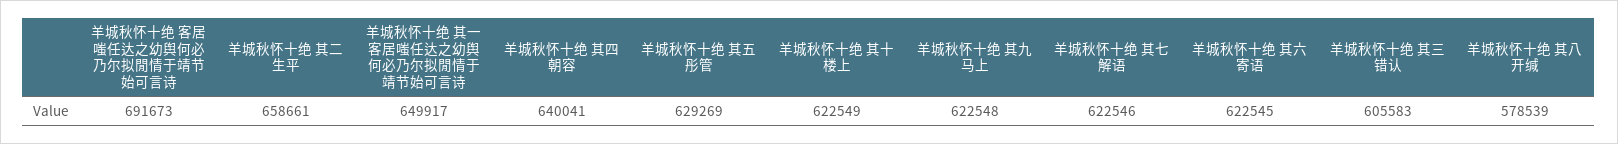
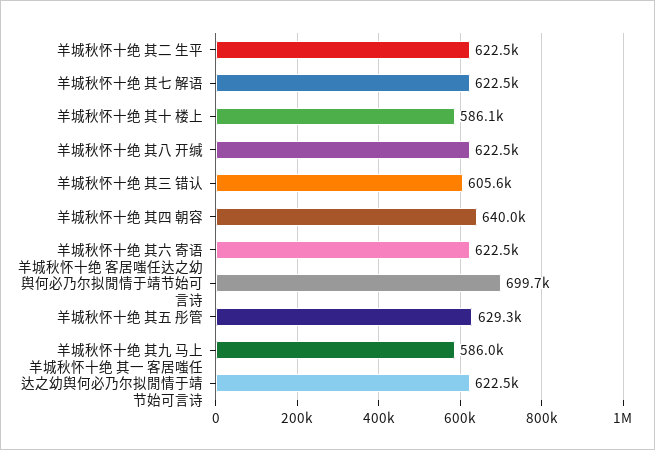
羊城秋怀十绝 客居嗤任达之幼舆何必乃尔拟閒情于靖节始可言诗: 691673 -> 699700
羊城秋怀十绝 其二 生平: 658661 -> 622500
羊城秋怀十绝 其一 客居嗤任达之幼舆何必乃尔拟閒情于靖节始可言诗: 649917 -> 622500
羊城秋怀十绝 其十 楼上: 622549 -> 586100
羊城秋怀十绝 其九 马上: 622548 -> 586000
羊城秋怀十绝 其八 开缄: 578539 -> 622500

